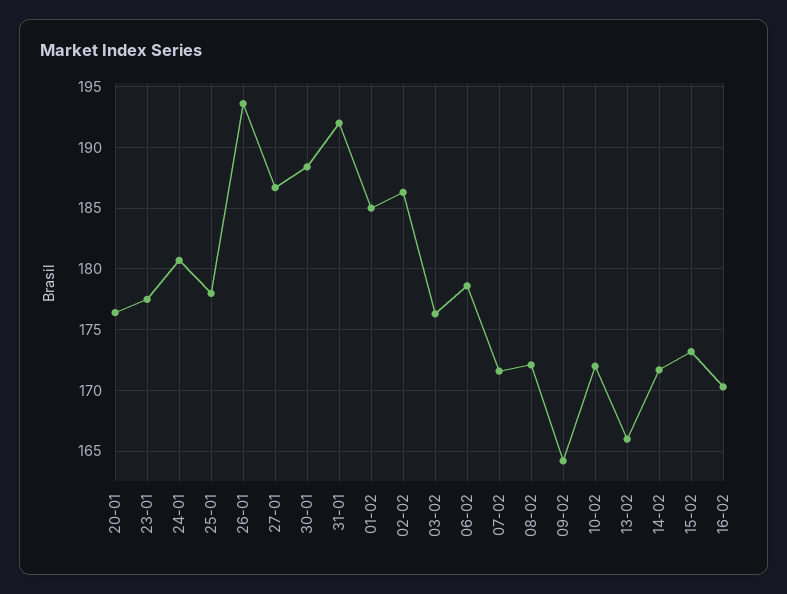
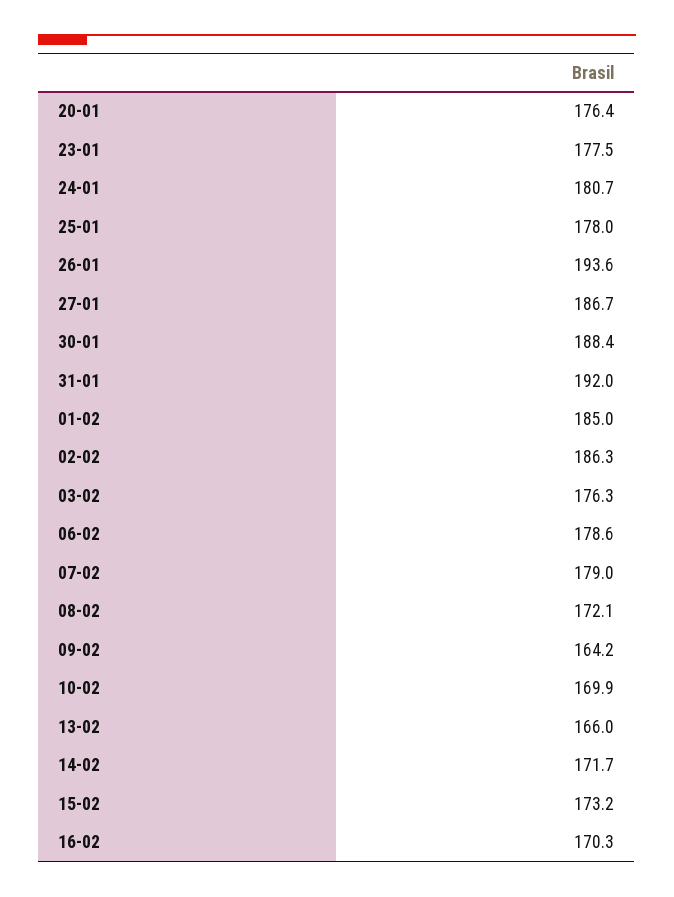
07-02: 171.5 -> 179
10-02: 172 -> 169.9

